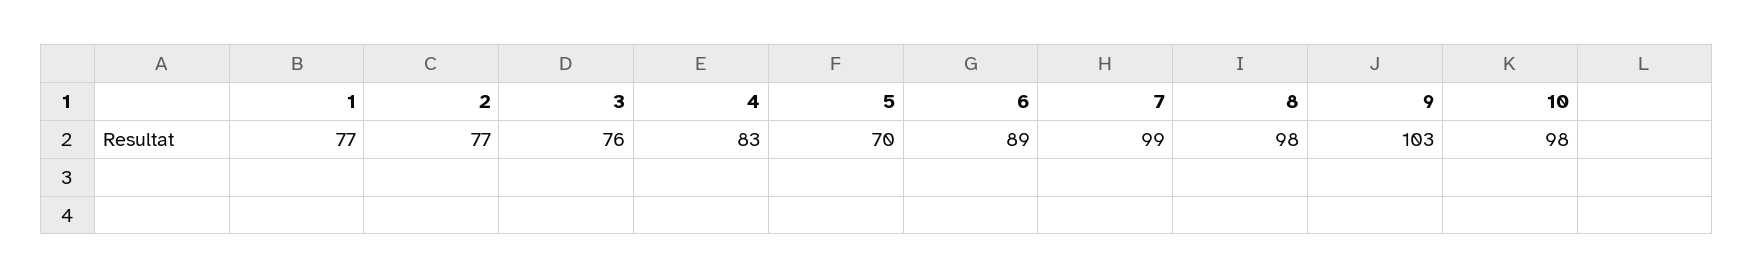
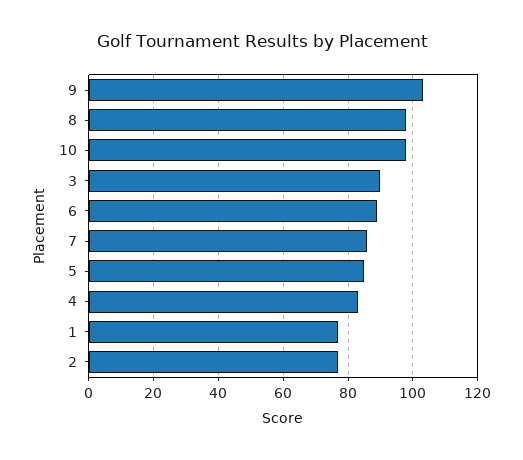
3: 76 -> 90
5: 70 -> 85
7: 99 -> 85

